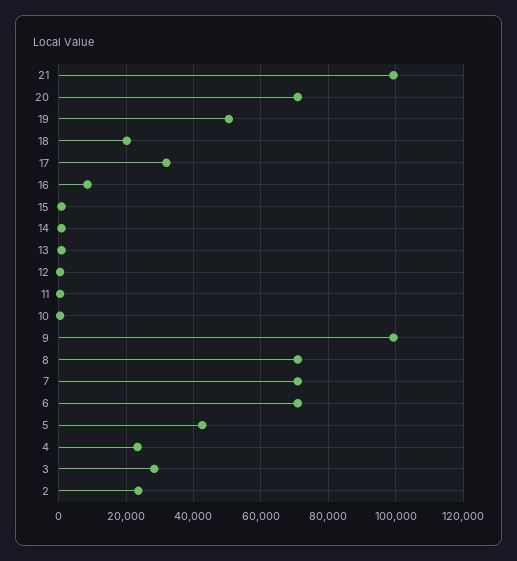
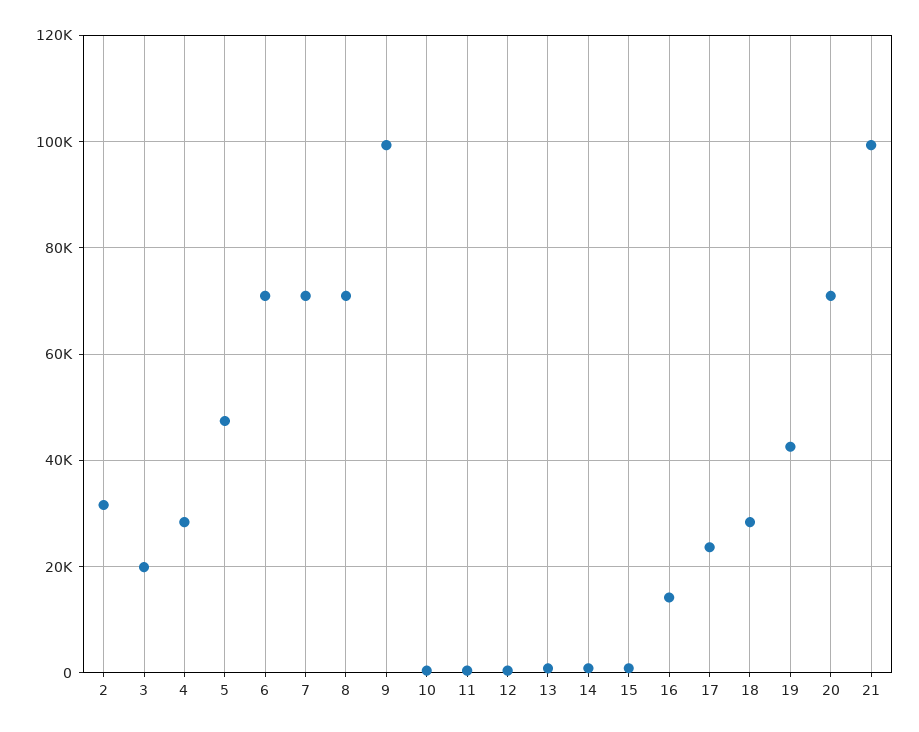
19: 50000 -> 42000
18: 20000 -> 28000
17: 32000 -> 24000
16: 8000 -> 14000
5: 42000 -> 48000
4: 24000 -> 28000
3: 28000 -> 20000
2: 24000 -> 32000

